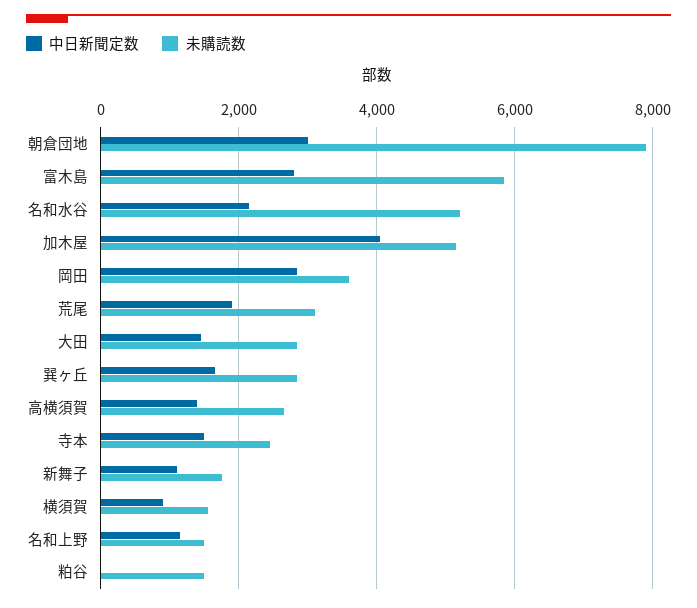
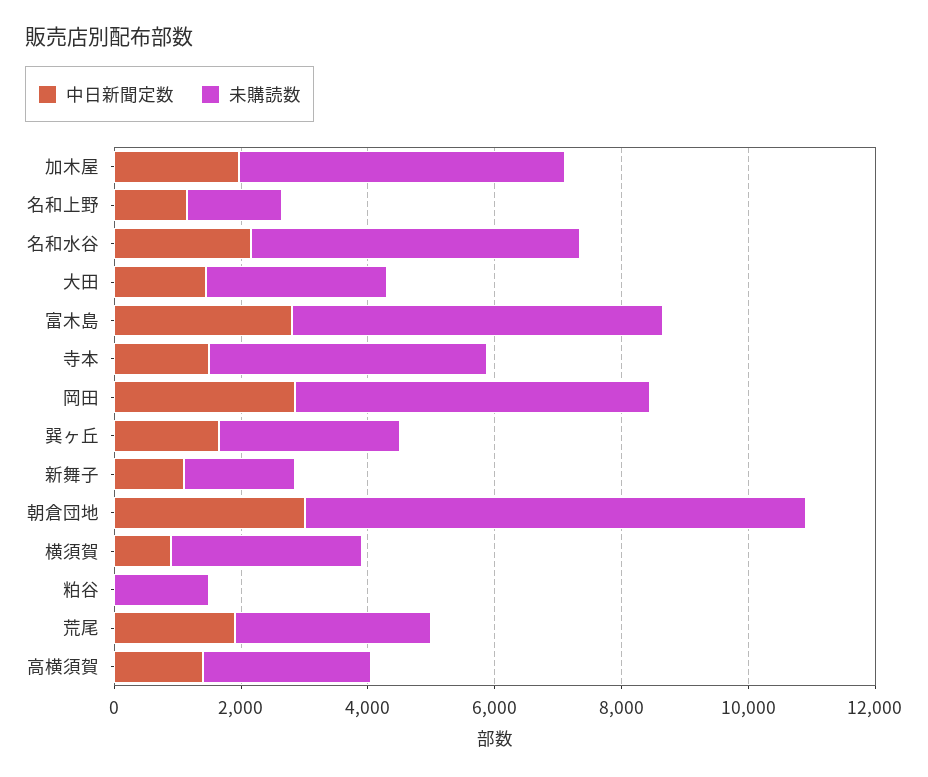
中日新聞定数, 加木屋: 4000 -> 2000
未購読数, 岡田: 3600 -> 5500
未購読数, 寺本: 2400 -> 4500
未購読数, 横須賀: 1600 -> 3000

